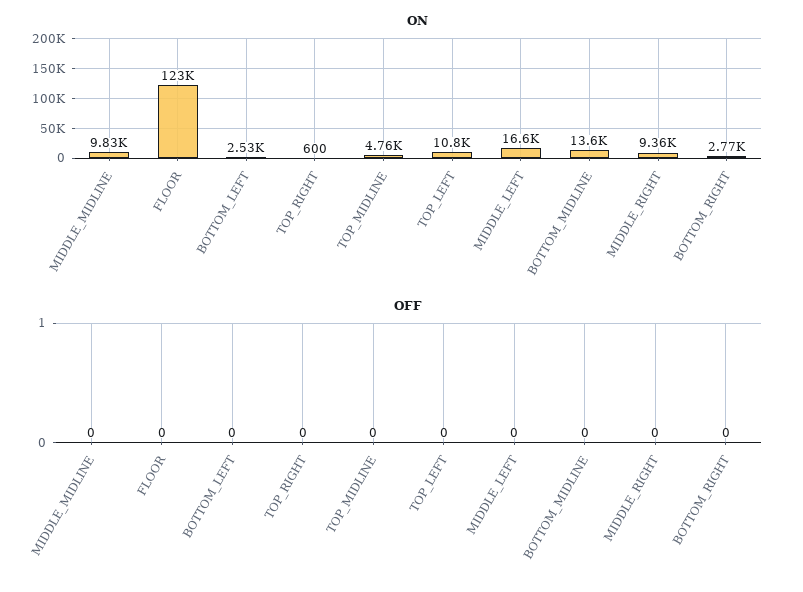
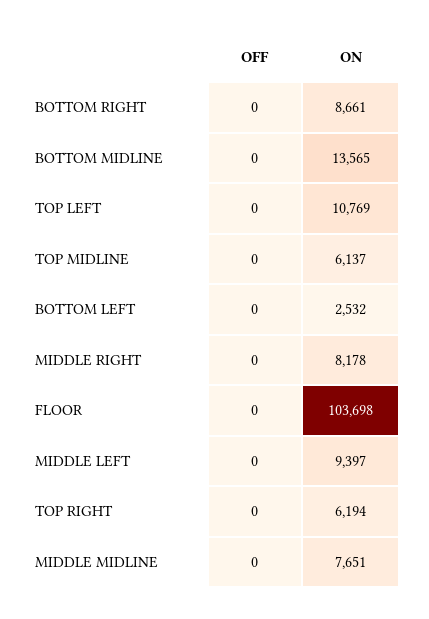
ON, MIDDLE_MIDLINE: 9830 -> 7651
ON, FLOOR: 123000 -> 103698
ON, TOP_RIGHT: 600 -> 6194
ON, TOP_MIDLINE: 4760 -> 6137
ON, MIDDLE_LEFT: 16600 -> 9397
ON, MIDDLE_RIGHT: 9360 -> 8178
ON, BOTTOM_RIGHT: 2770 -> 8661

